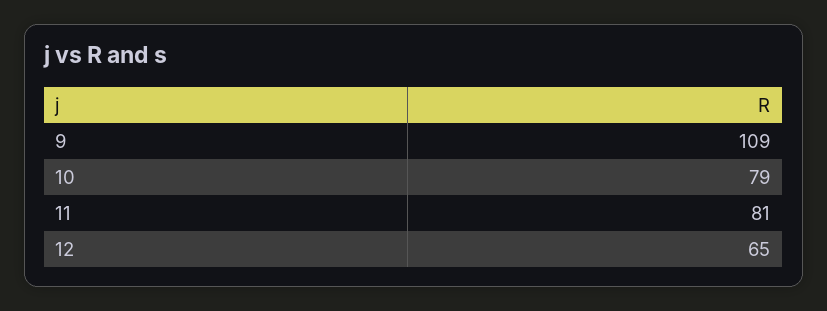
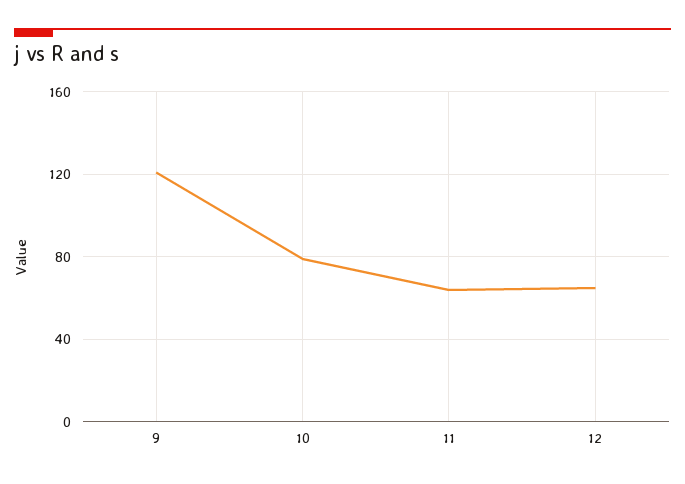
9: 109 -> 120
11: 81 -> 65

